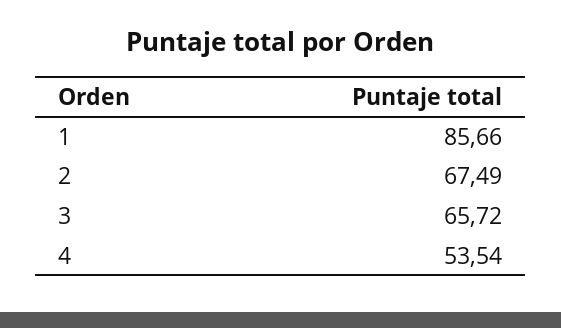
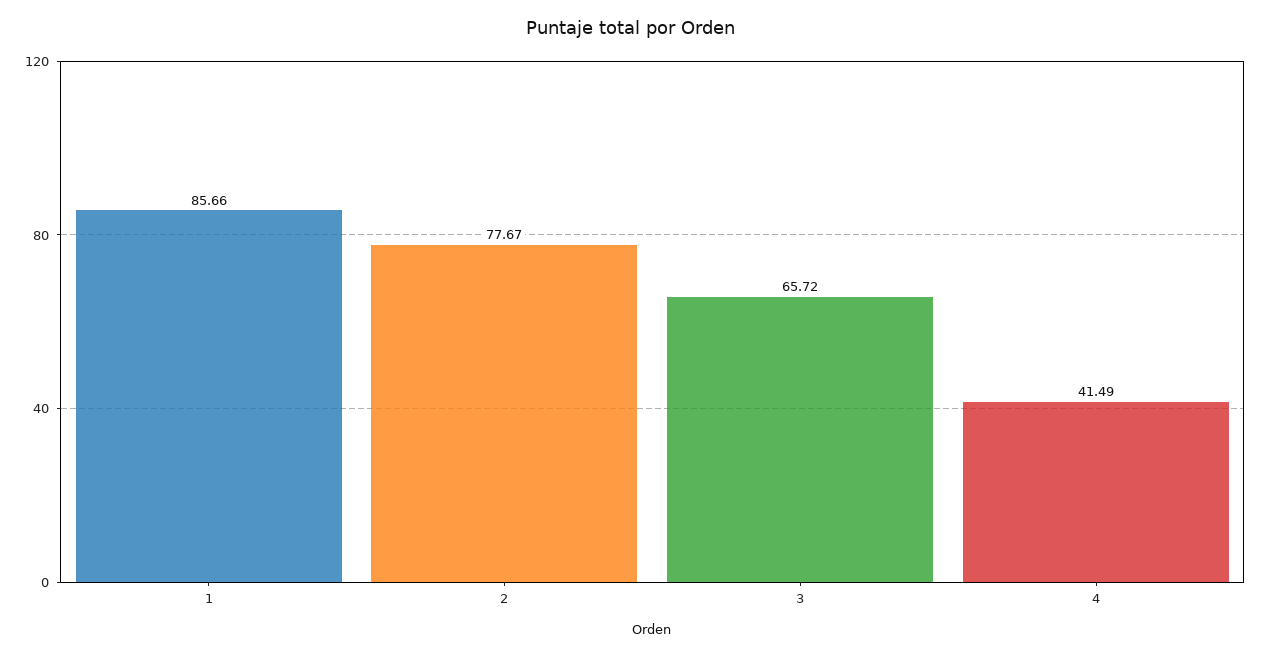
2: 67.49 -> 77.67
4: 53.54 -> 41.49

